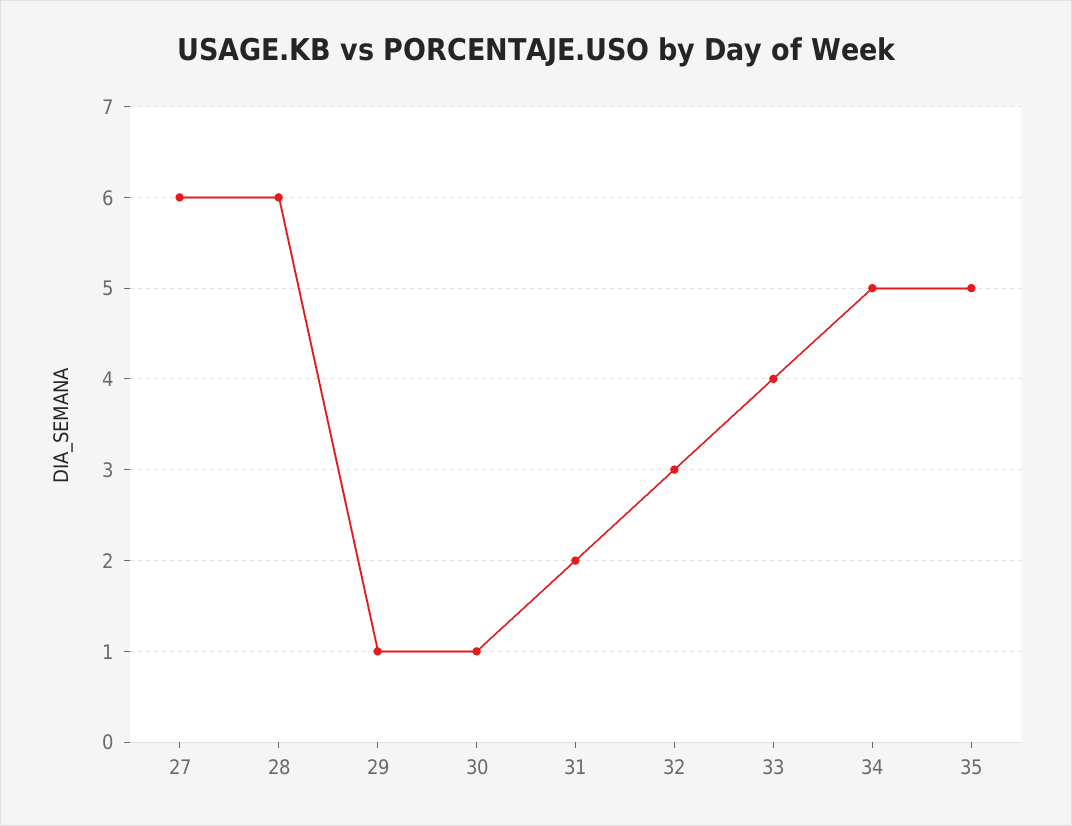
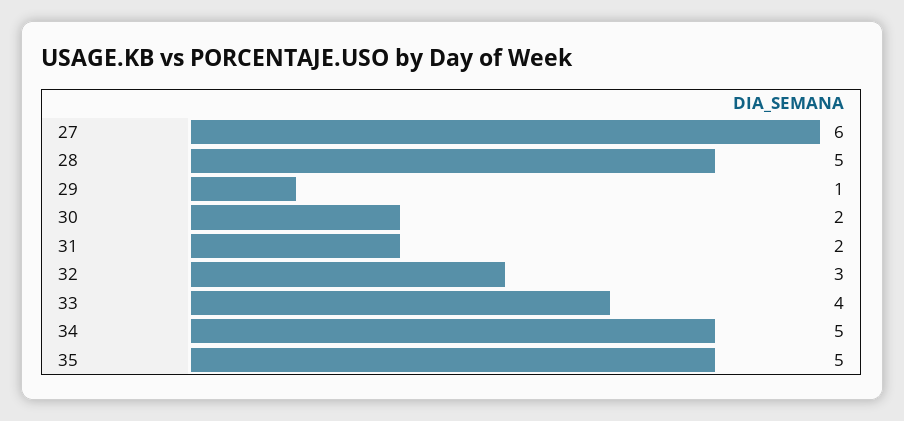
28: 6 -> 5
30: 1 -> 2

